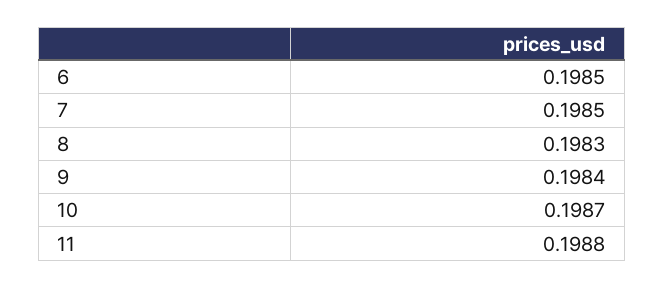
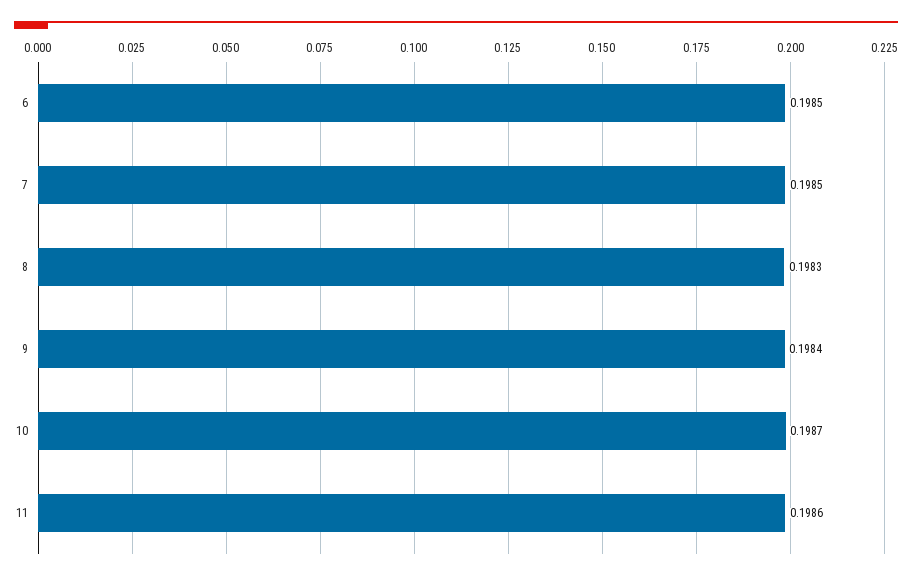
11: 0.1988 -> 0.1986

